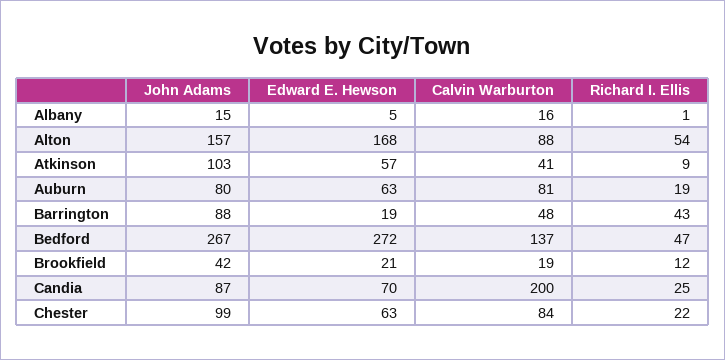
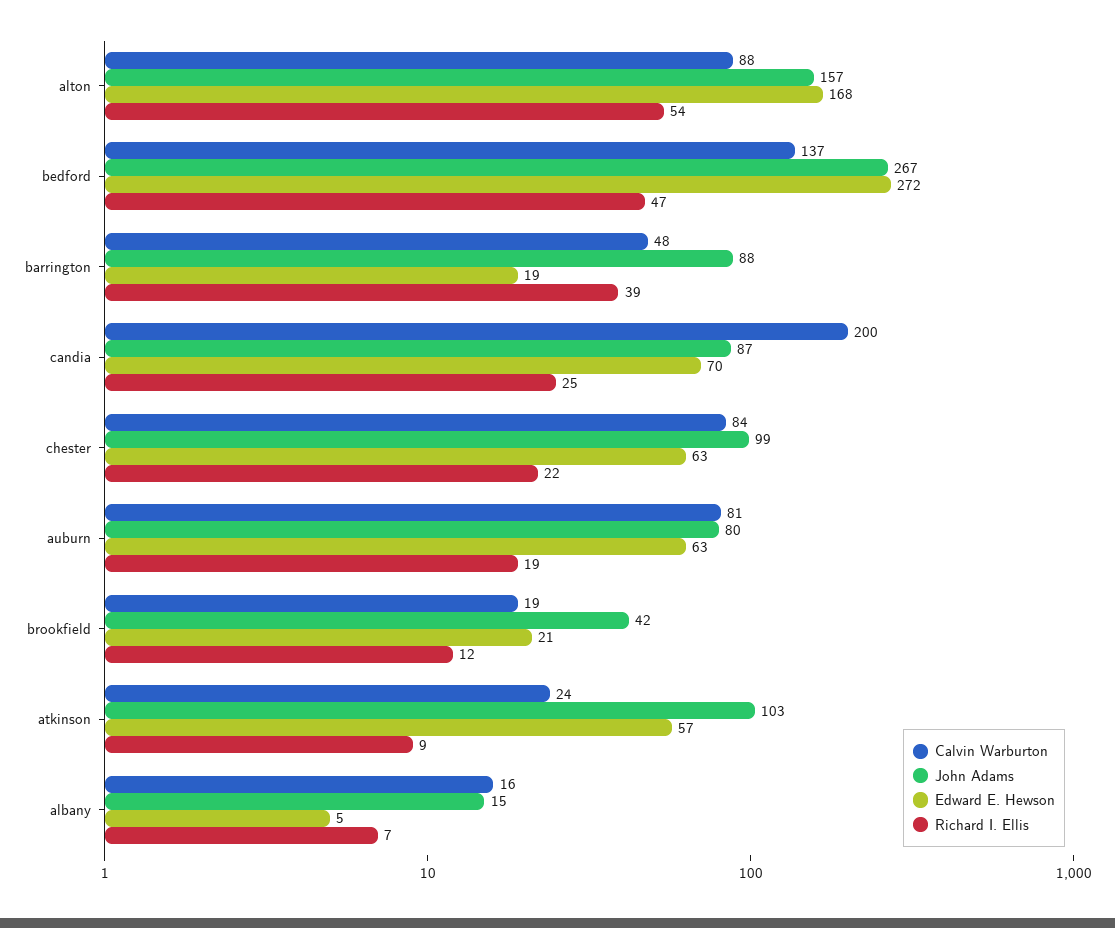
Richard I. Ellis, Albany: 1 -> 7
Calvin Warburton, Atkinson: 41 -> 24
Richard I. Ellis, Barrington: 43 -> 39

